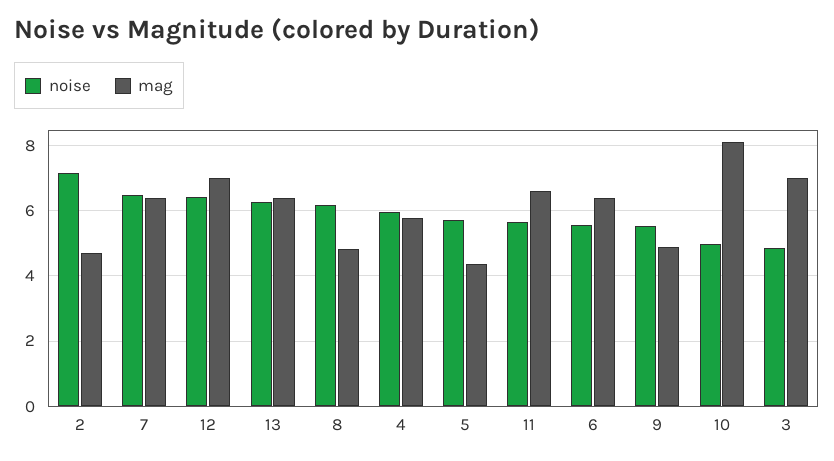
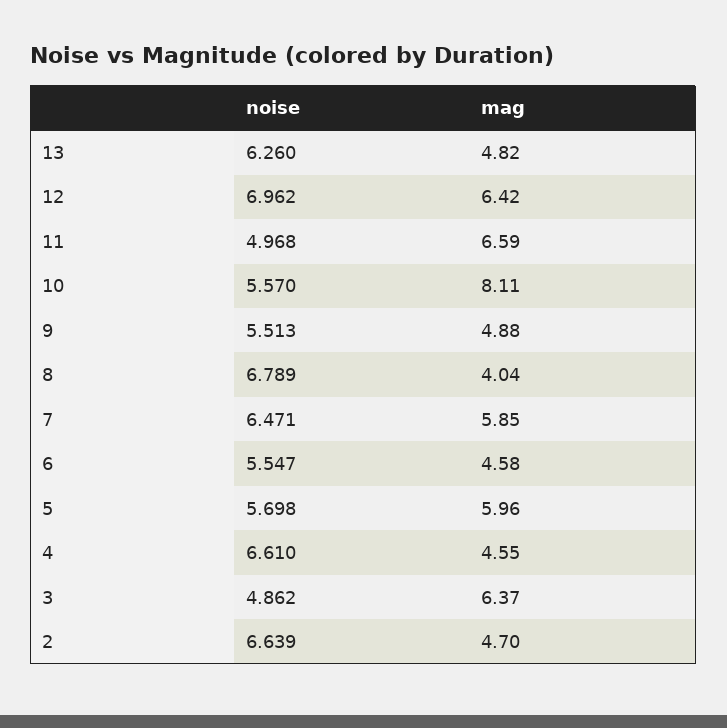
noise, 2: 7.2 -> 6.639
mag, 7: 6.4 -> 5.85
noise, 12: 6.4 -> 6.962
mag, 12: 7 -> 6.42
mag, 13: 6.4 -> 4.82
noise, 8: 6.2 -> 6.789
mag, 8: 4.8 -> 4.04
noise, 4: 6 -> 6.61
mag, 4: 5.8 -> 4.55
mag, 5: 4.4 -> 5.96
noise, 11: 5.6 -> 4.968
mag, 6: 6.4 -> 4.58
noise, 10: 5 -> 5.57
mag, 3: 7 -> 6.37

